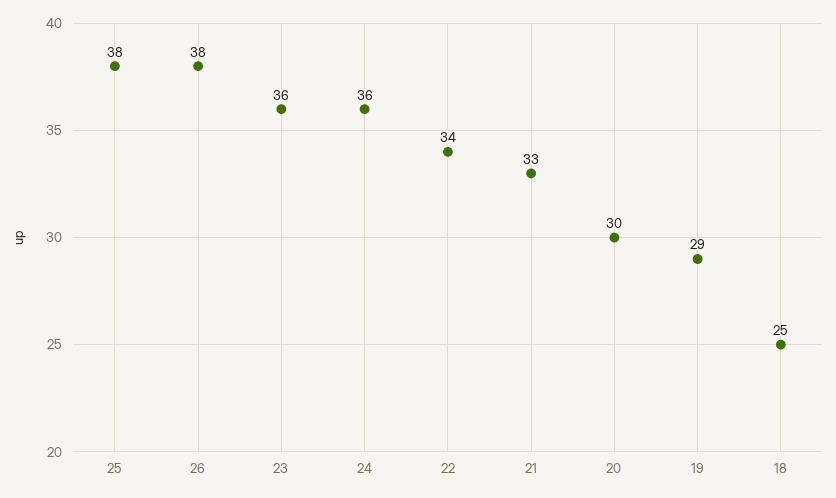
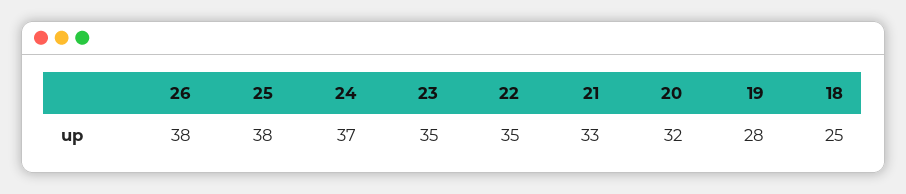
23: 36 -> 35
24: 36 -> 37
22: 34 -> 35
20: 30 -> 32
19: 29 -> 28

